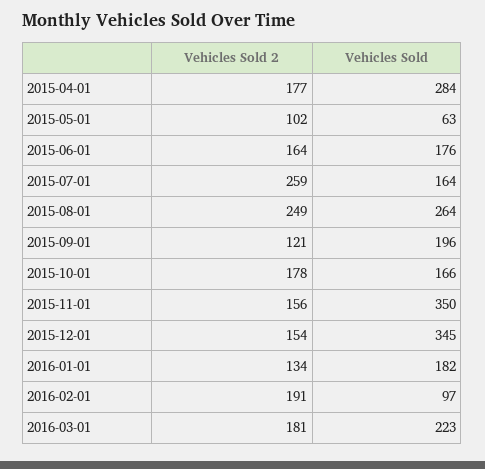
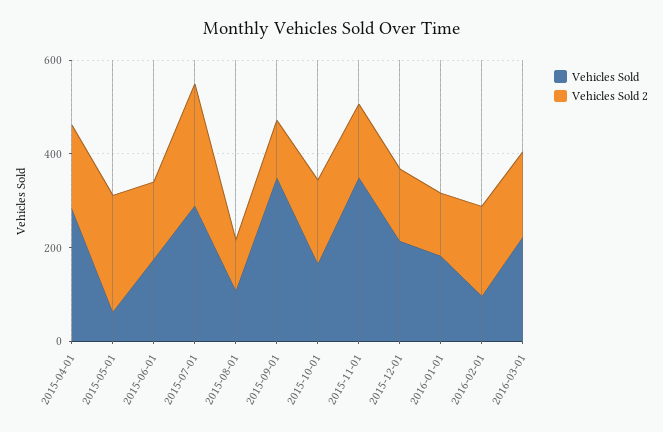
Vehicles Sold 2, 2015-05-01: 102 -> 250
Vehicles Sold, 2015-07-01: 164 -> 300
Vehicles Sold 2, 2015-08-01: 249 -> 100
Vehicles Sold, 2015-08-01: 264 -> 100
Vehicles Sold, 2015-09-01: 196 -> 350
Vehicles Sold, 2015-12-01: 345 -> 200

